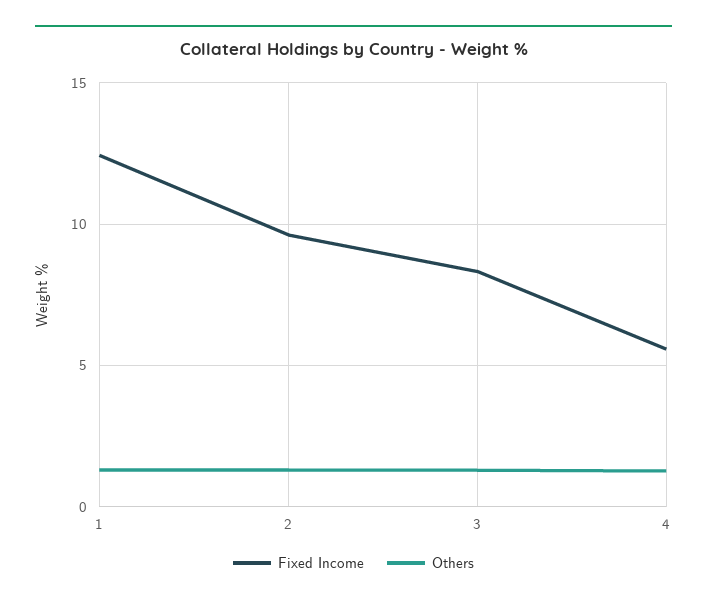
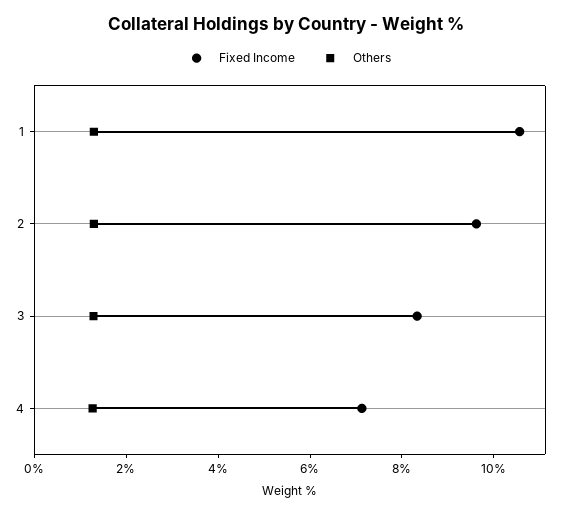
Fixed Income, 1: 12.5 -> 10.5
Fixed Income, 4: 5.5 -> 7

